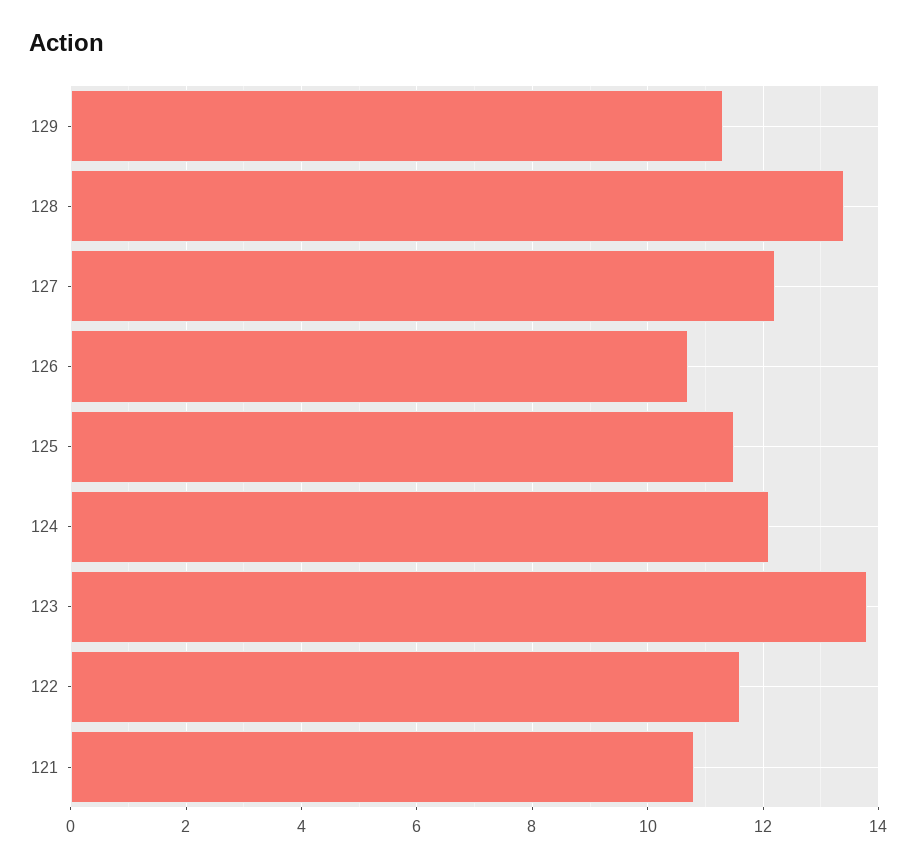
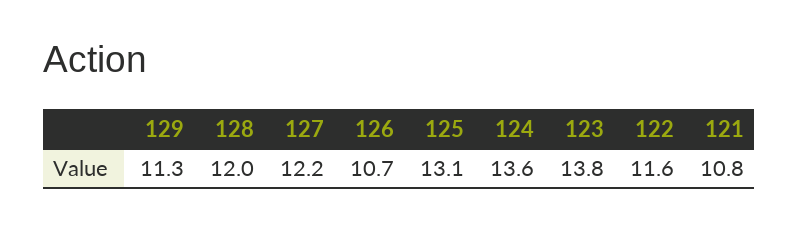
128: 13.5 -> 12
125: 11.5 -> 13.1
124: 12 -> 13.6

